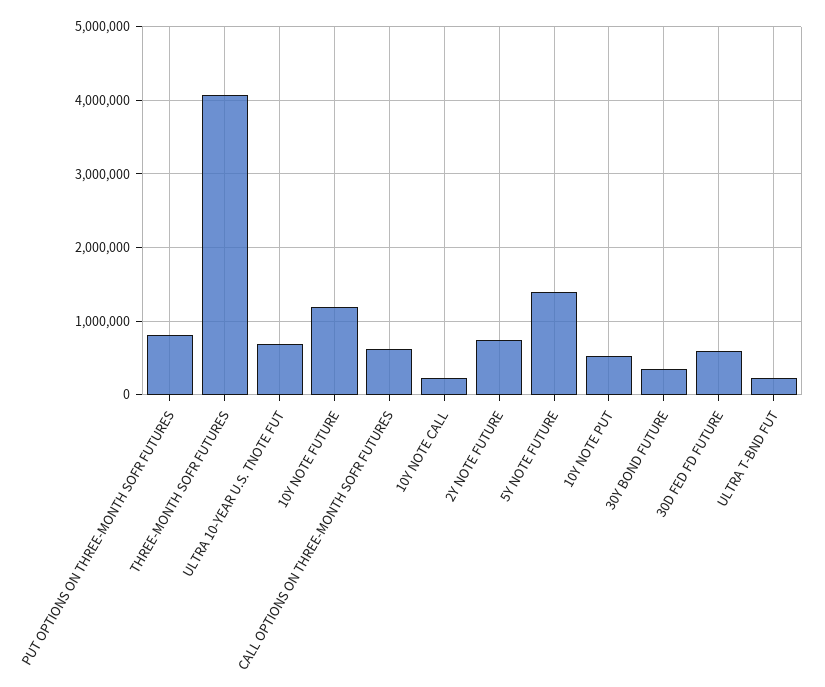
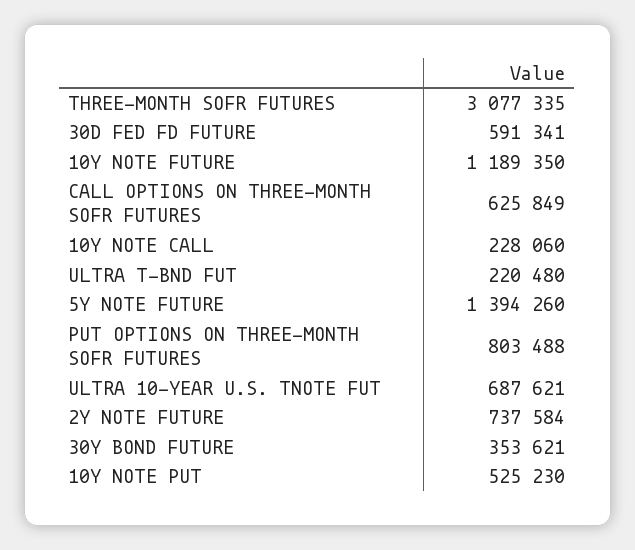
THREE-MONTH SOFR FUTURES: 4100000 -> 3077335

